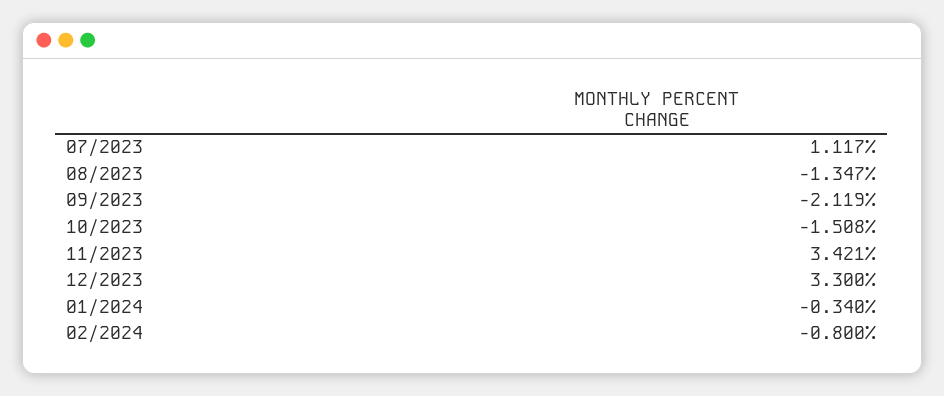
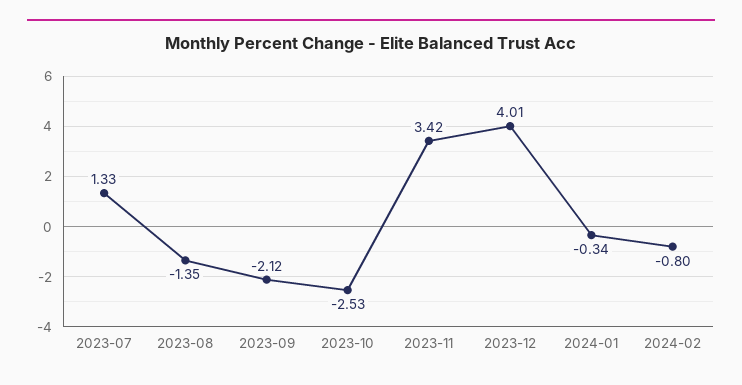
07/2023: 1.117 -> 1.33
10/2023: -1.508 -> -2.53
12/2023: 3.3 -> 4.01

